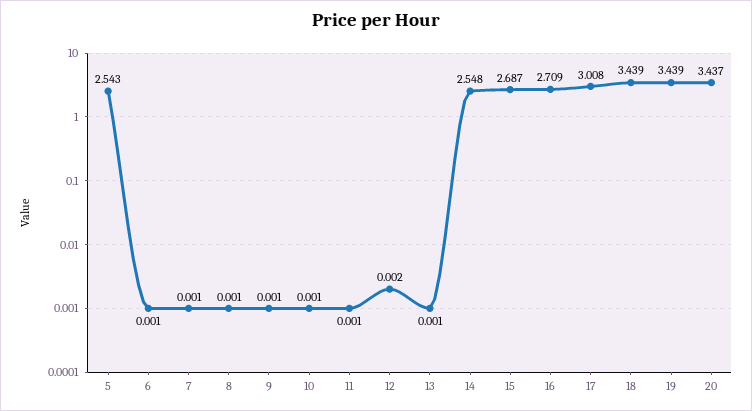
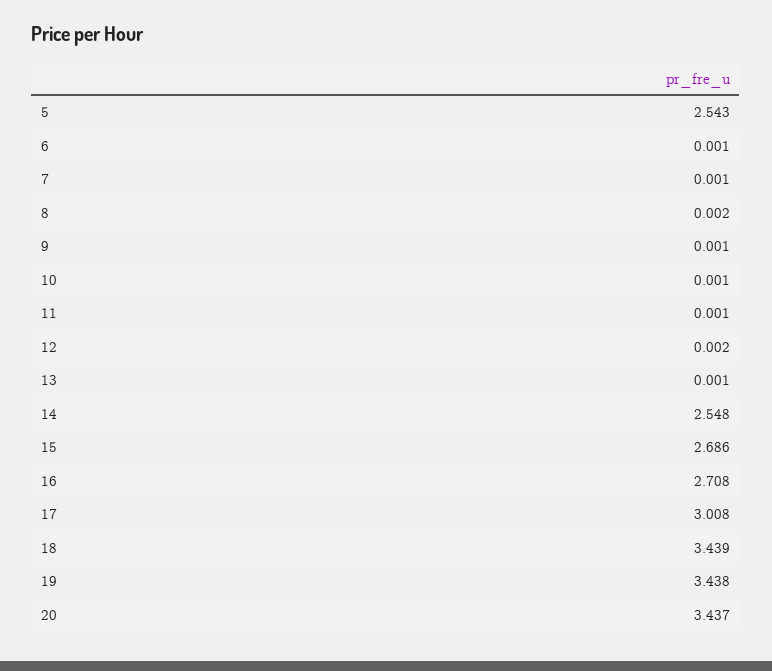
8: 0.001 -> 0.002
15: 2.687 -> 2.686
16: 2.709 -> 2.708
19: 3.439 -> 3.438

